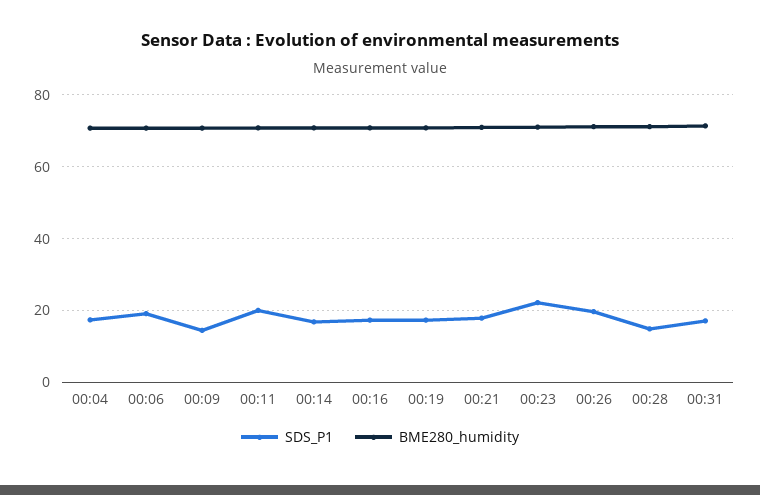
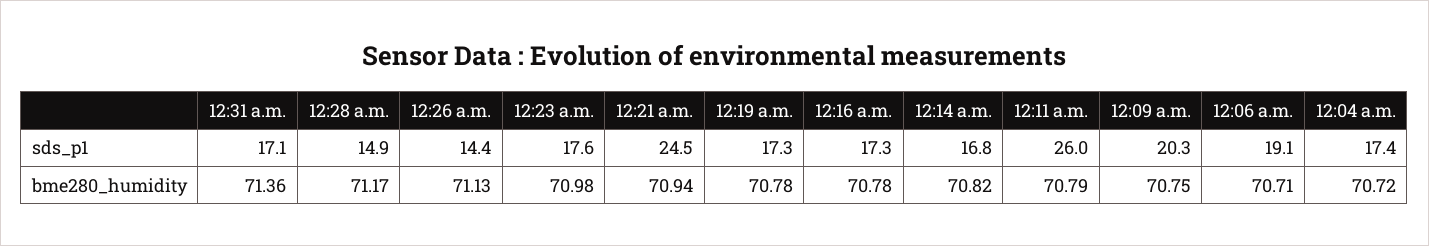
SDS_P1, 00:09: 14 -> 20.3
SDS_P1, 00:11: 20 -> 26
SDS_P1, 00:21: 18 -> 24.5
SDS_P1, 00:23: 22 -> 17.6
SDS_P1, 00:26: 20 -> 14.4

